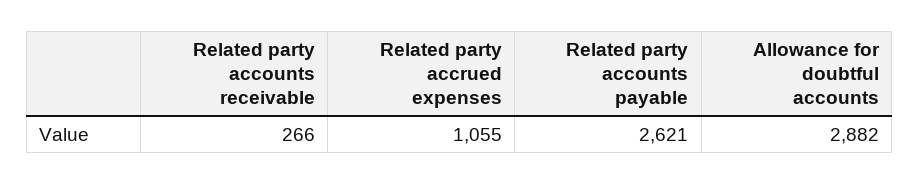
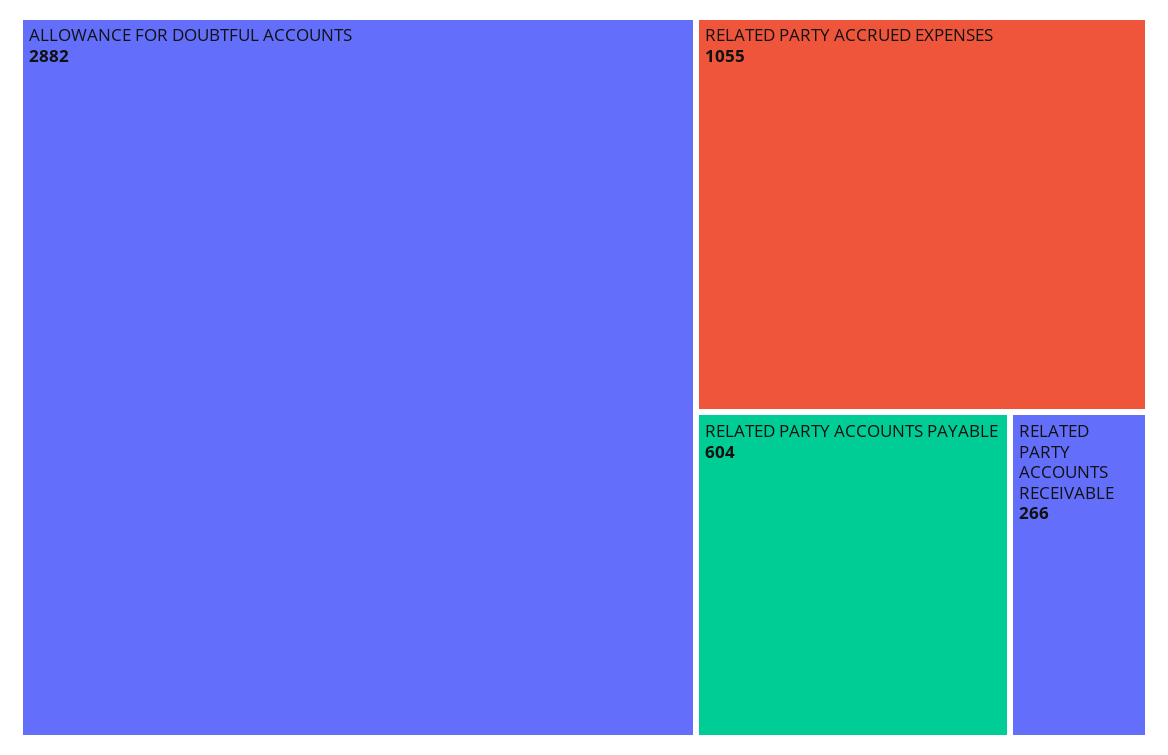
Related party accounts payable: 2621 -> 604

